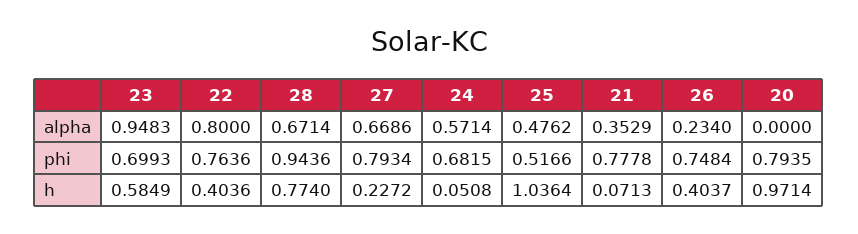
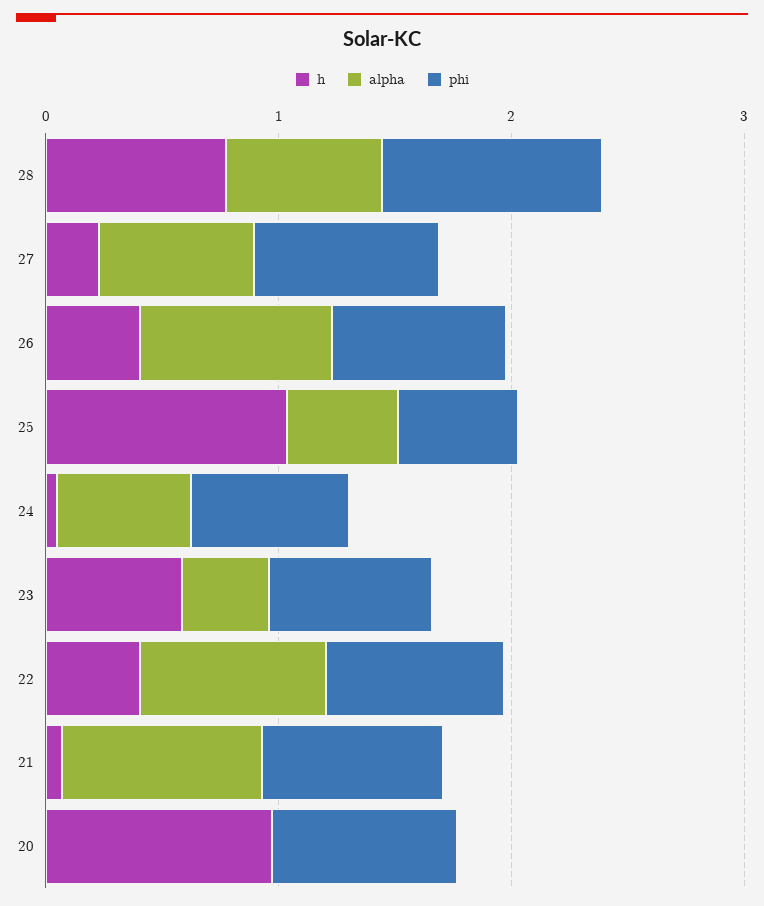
alpha, 23: 0.9483 -> 0.4
alpha, 21: 0.3529 -> 0.8
alpha, 26: 0.234 -> 0.8

